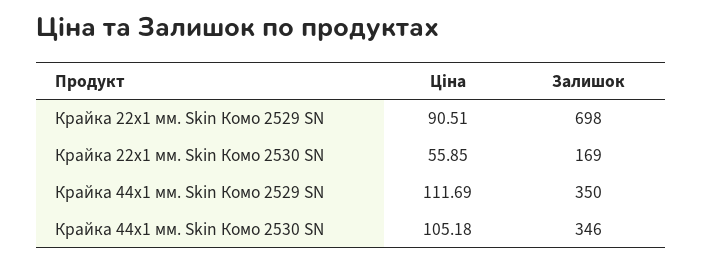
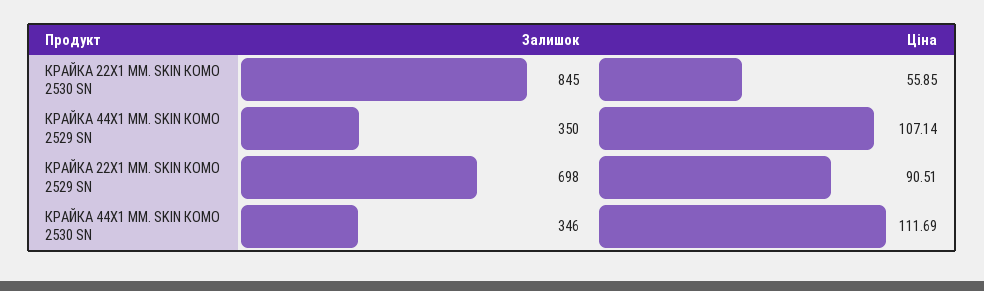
Залишок, Крайка 22x1 мм. Skin Комо 2530 SN: 169 -> 845
Ціна, Крайка 44x1 мм. Skin Комо 2529 SN: 111.69 -> 107.14
Ціна, Крайка 44x1 мм. Skin Комо 2530 SN: 105.18 -> 111.69

